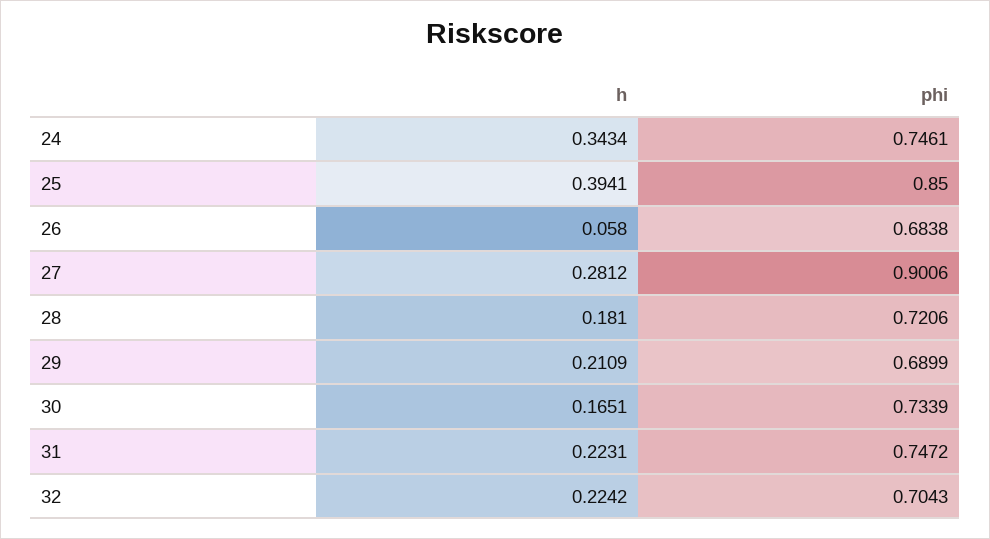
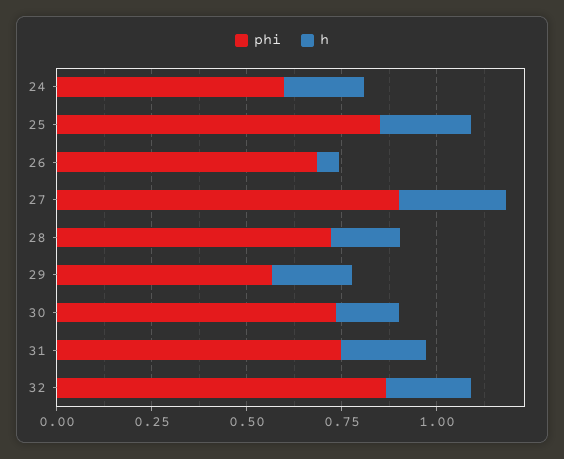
h, 24: 0.3434 -> 0.2
phi, 24: 0.7461 -> 0.6
h, 25: 0.3941 -> 0.25
phi, 29: 0.6899 -> 0.55
phi, 32: 0.7043 -> 0.85

